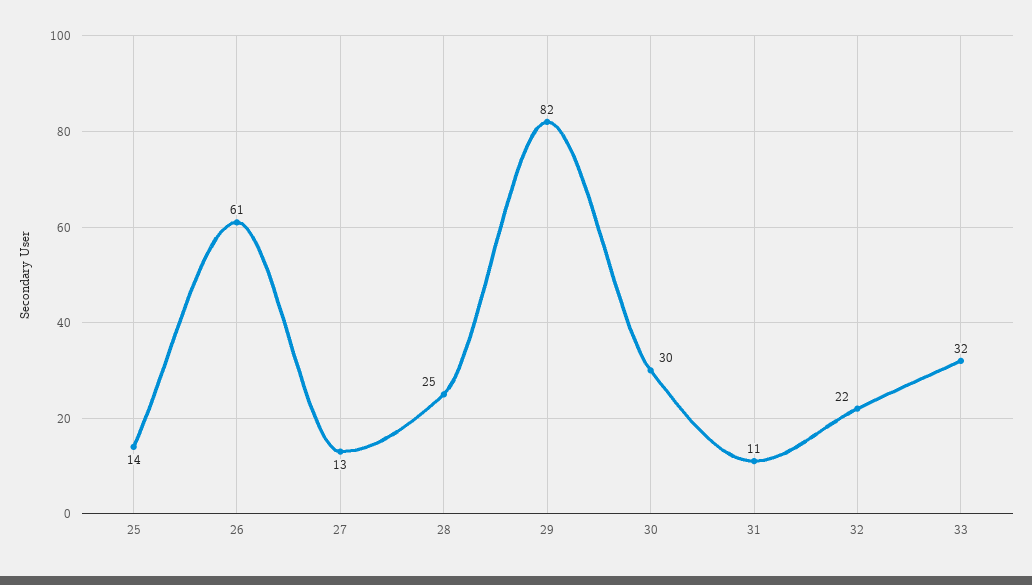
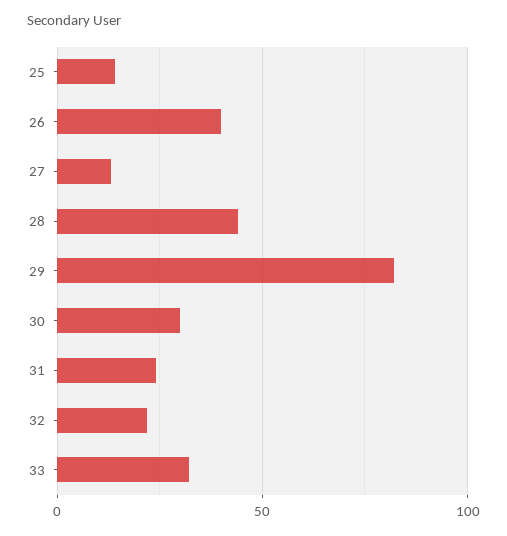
26: 61 -> 40
28: 25 -> 45
31: 11 -> 25

